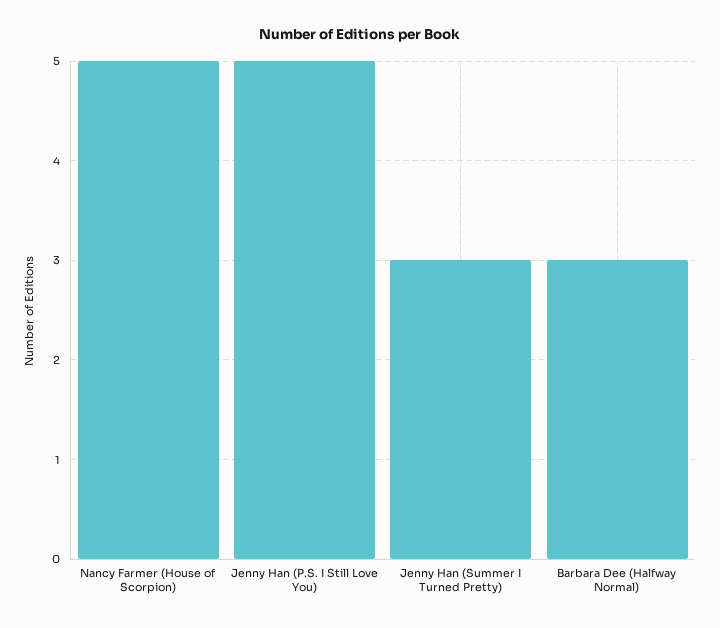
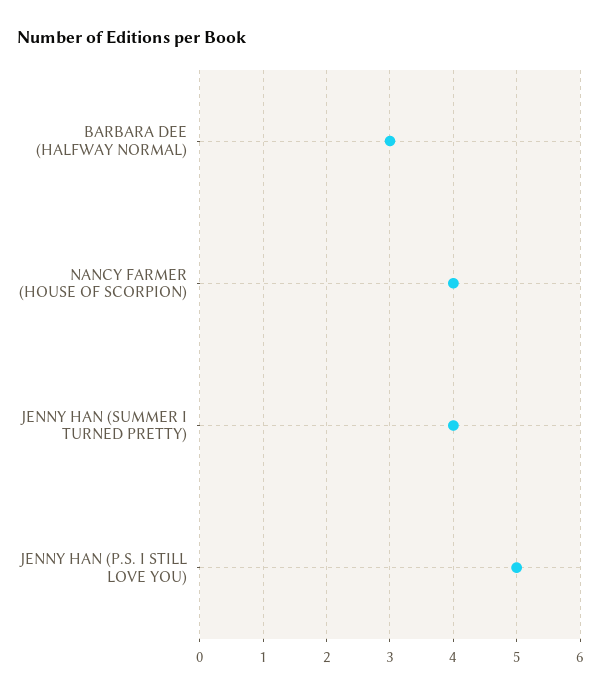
Nancy Farmer (House of Scorpion): 5 -> 4
Jenny Han (Summer I Turned Pretty): 3 -> 4

